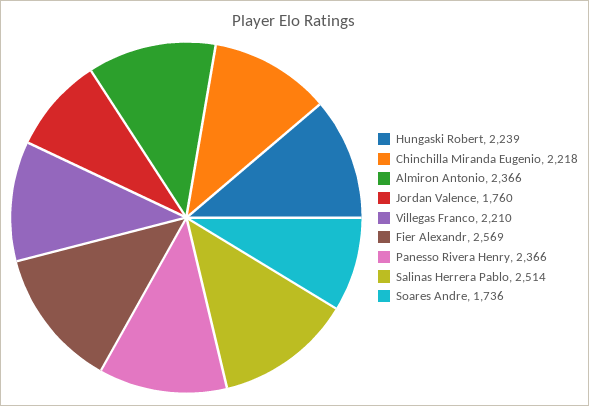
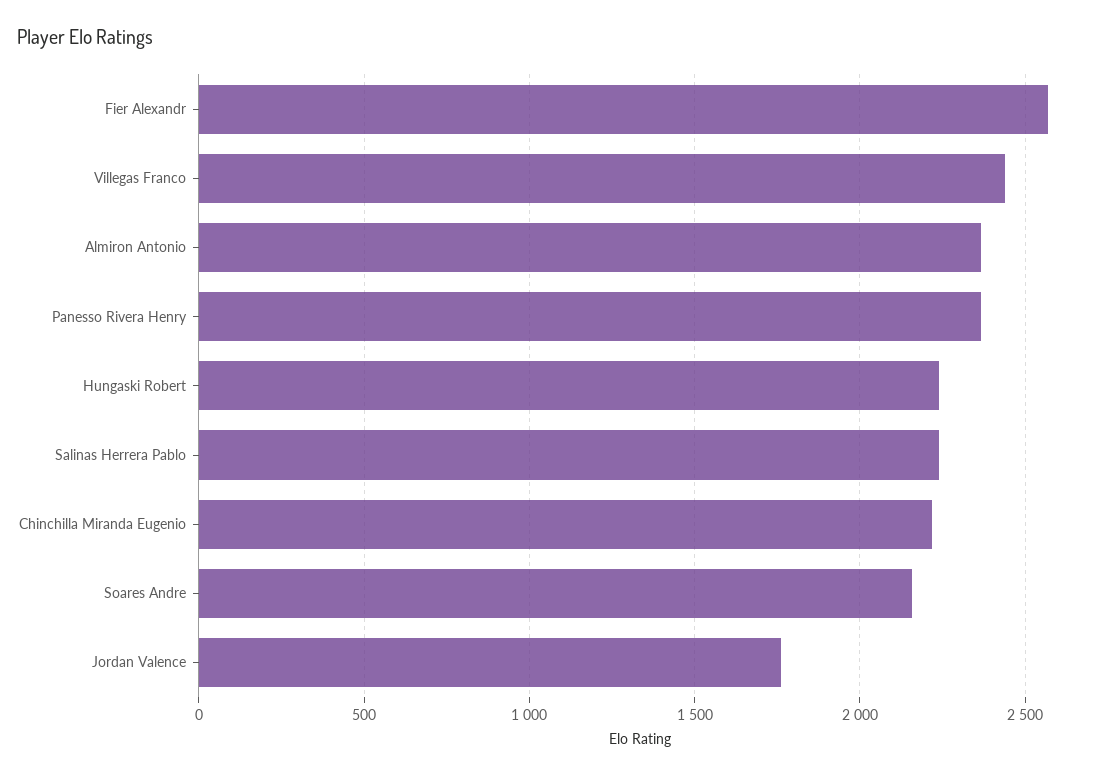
Villegas Franco: 2210 -> 2450
Salinas Herrera Pablo: 2514 -> 2250
Soares Andre: 1736 -> 2150

